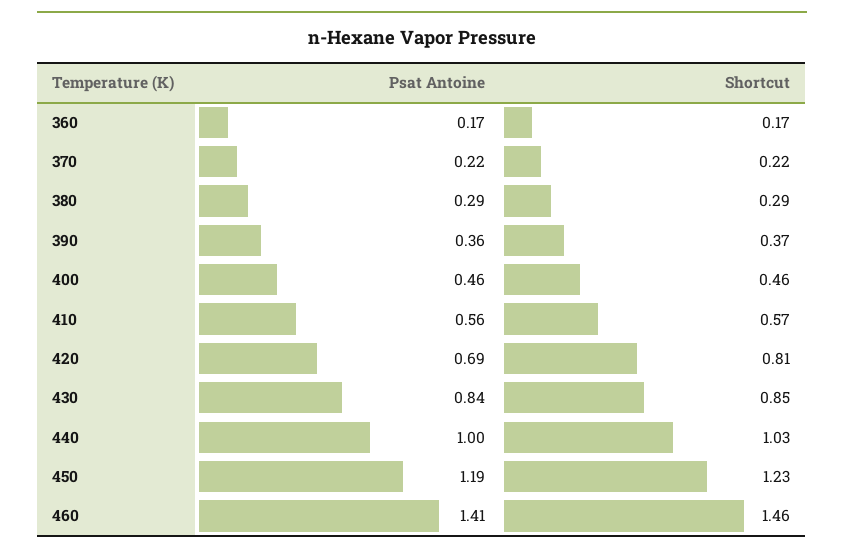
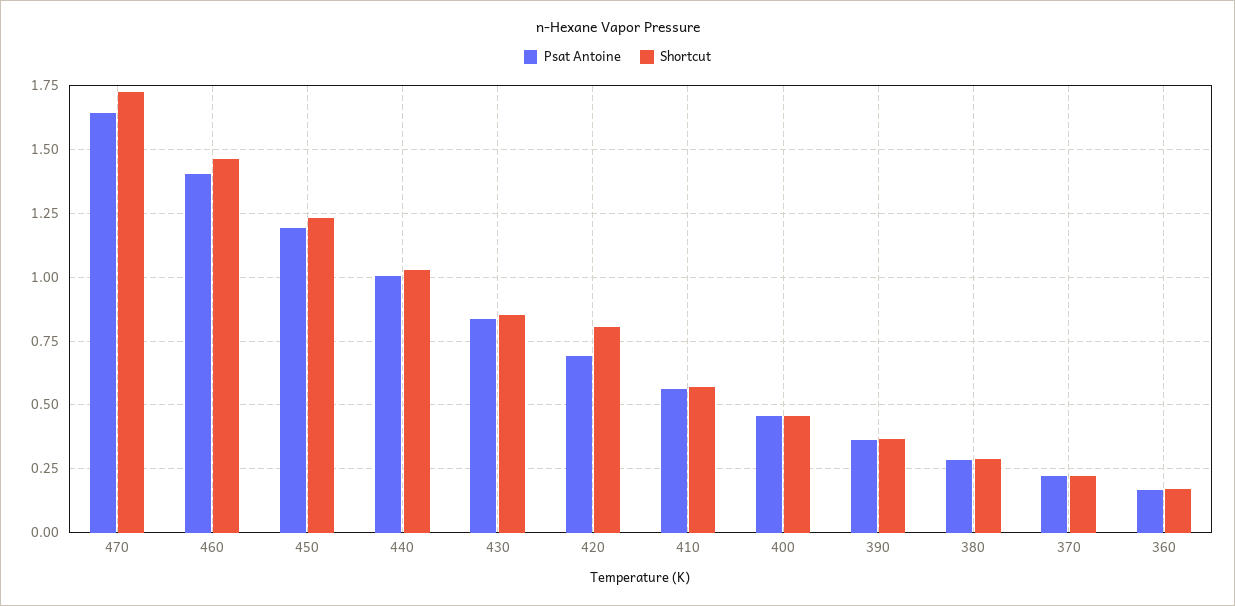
Psat Antoine, 470: none -> 1.65
Shortcut, 470: none -> 1.725

